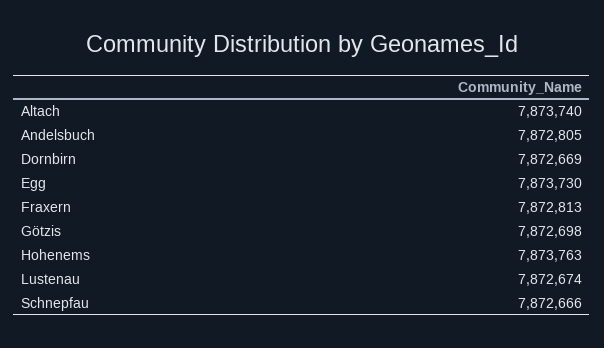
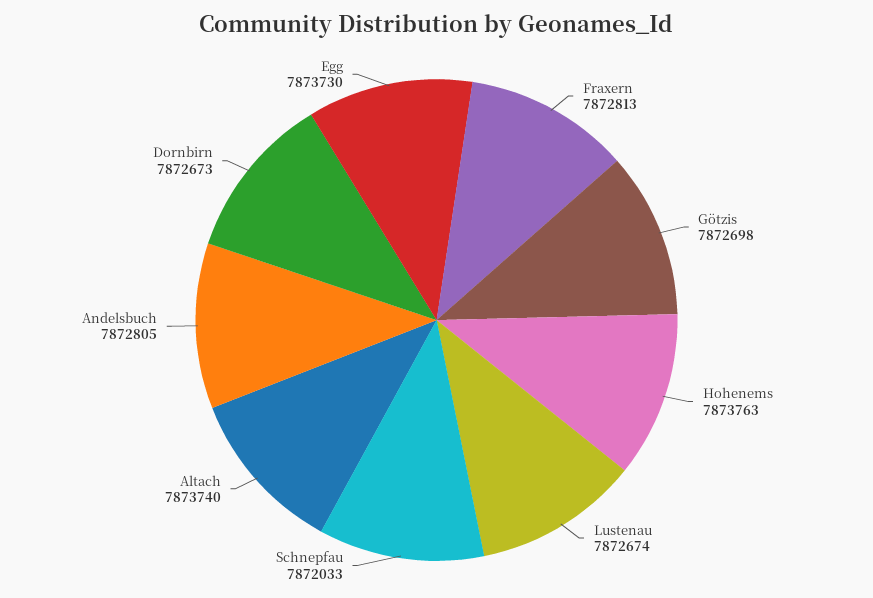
Dornbirn: 7872669 -> 7872673
Schnepfau: 7872666 -> 7872033

